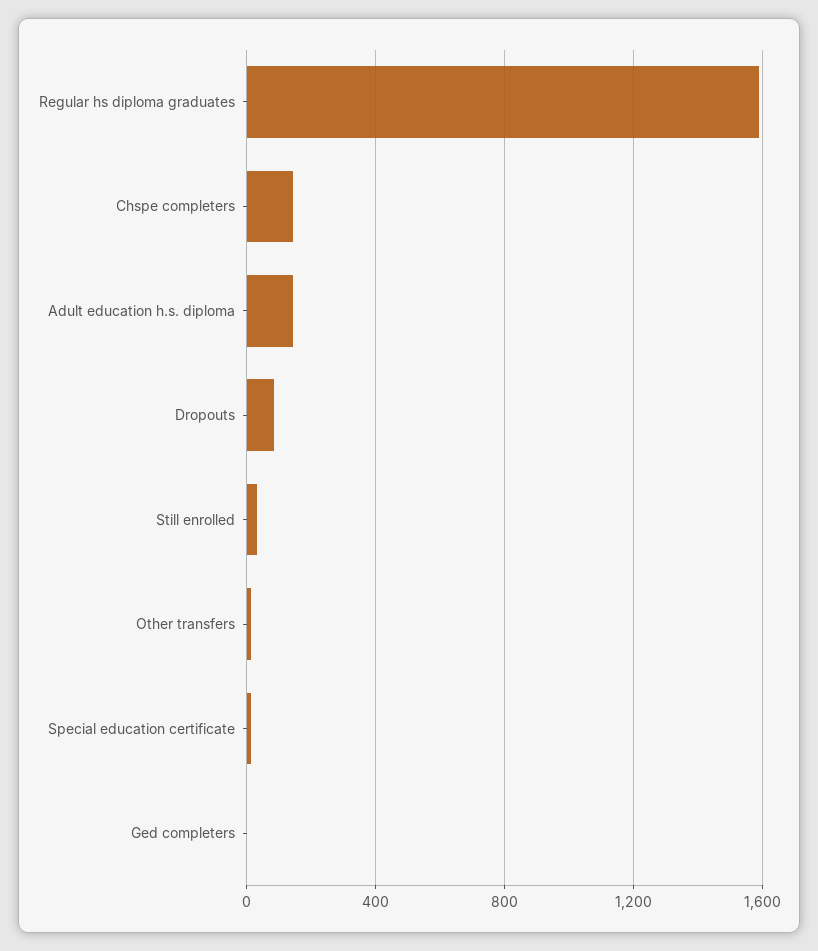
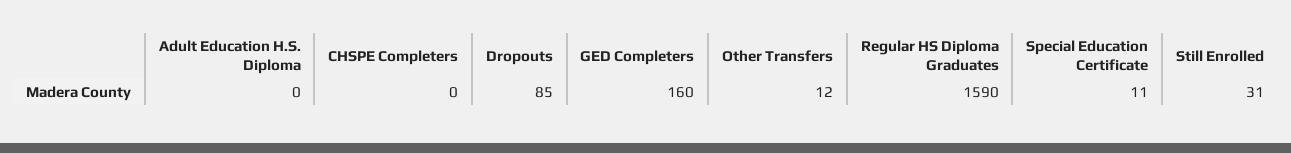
Chspe completers: 150 -> 0
Adult education h.s. diploma: 150 -> 0
Ged completers: 0 -> 160

